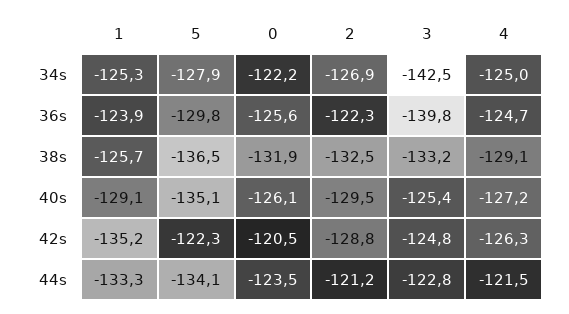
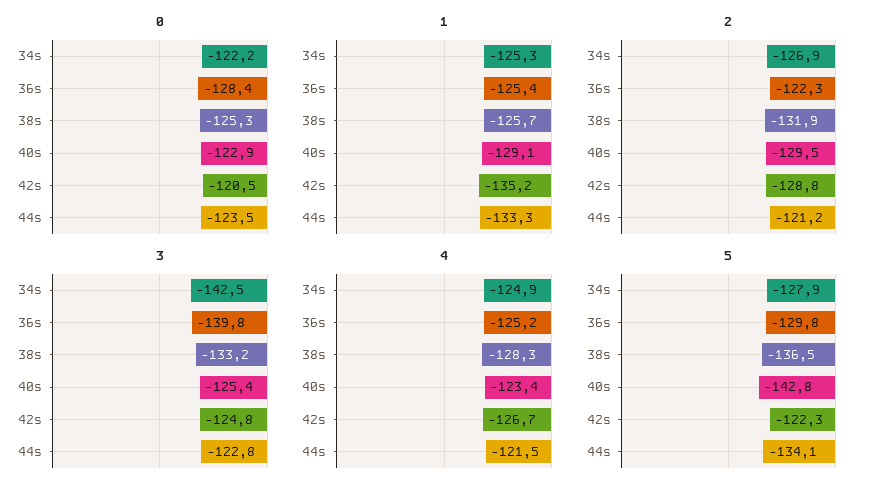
4, 34s: -125 -> -124.9
1, 36s: -123.9 -> -125.4
0, 36s: -125.6 -> -128.4
4, 36s: -124.7 -> -125.2
0, 38s: -131.9 -> -125.3
2, 38s: -132.5 -> -131.9
4, 38s: -129.1 -> -128.3
5, 40s: -135.1 -> -142.8
0, 40s: -126.1 -> -122.9
4, 40s: -127.2 -> -123.4
4, 42s: -126.3 -> -126.7

